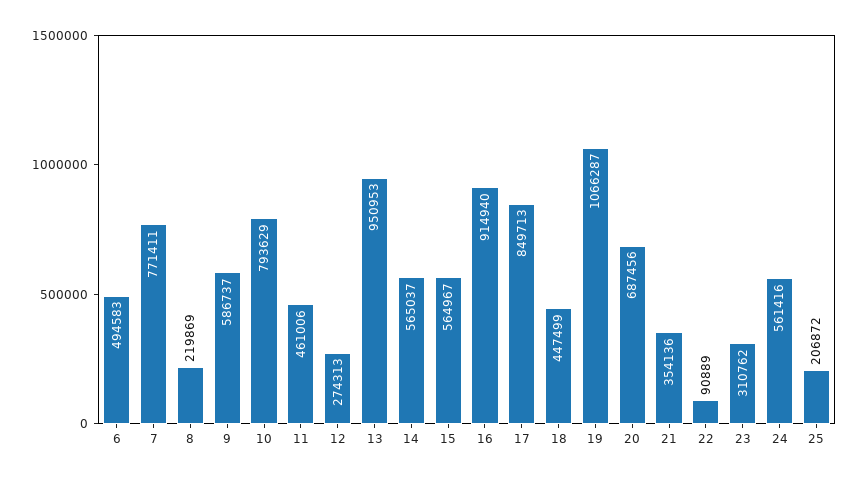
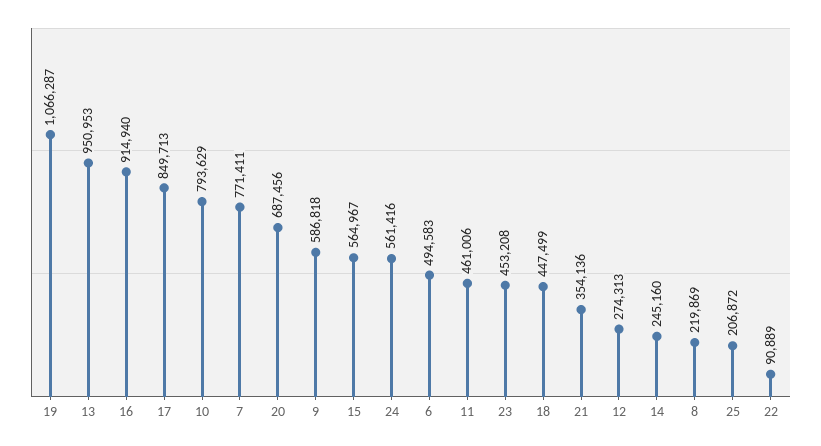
9: 586737 -> 586818
14: 565037 -> 245160
23: 310762 -> 453208

